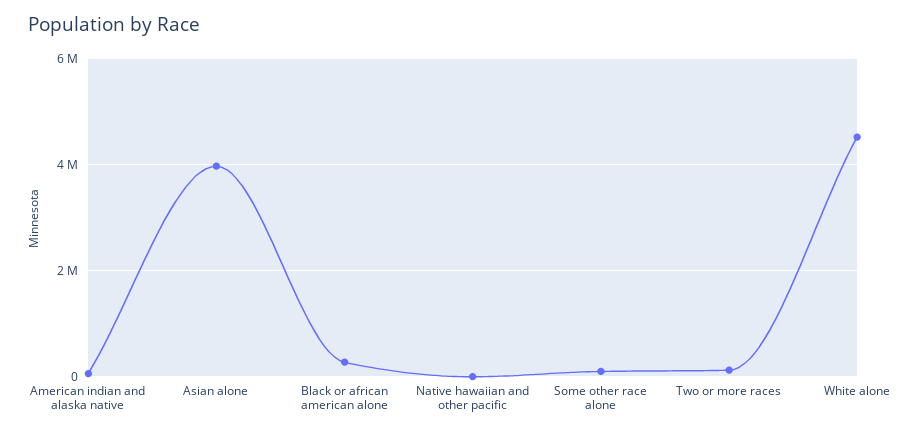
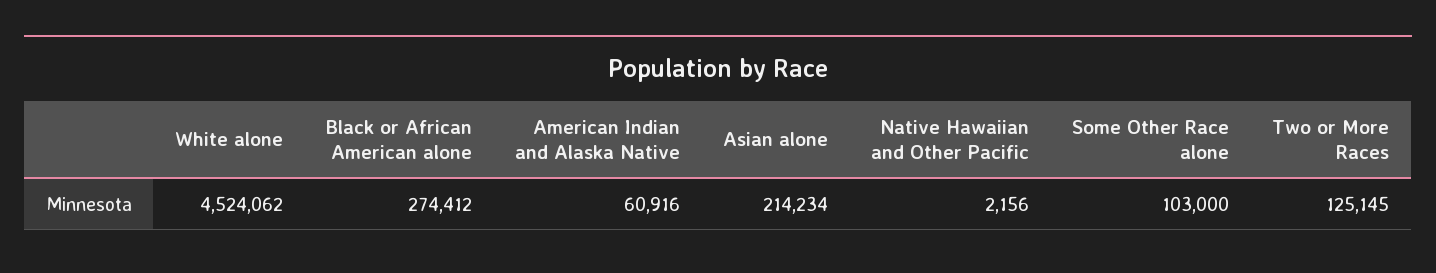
Asian alone: 4000000 -> 214234

